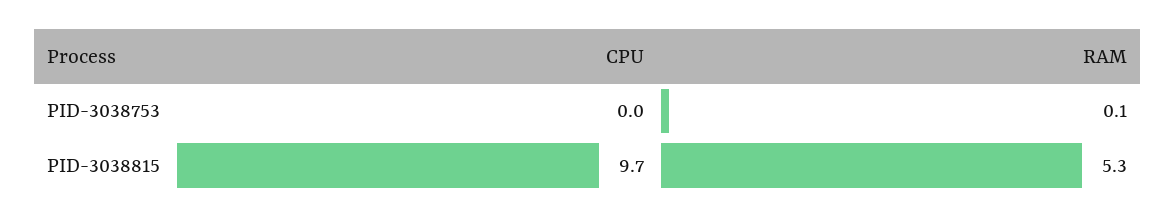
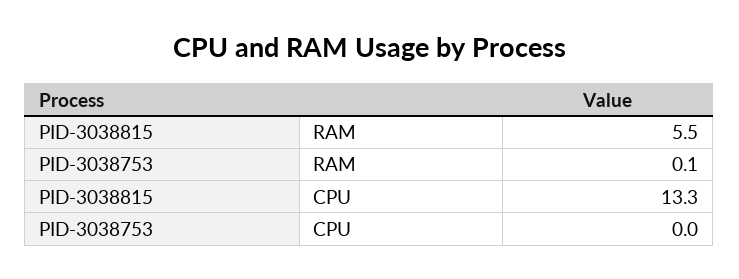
CPU, PID-3038815: 9.7 -> 13.3
RAM, PID-3038815: 5.3 -> 5.5

